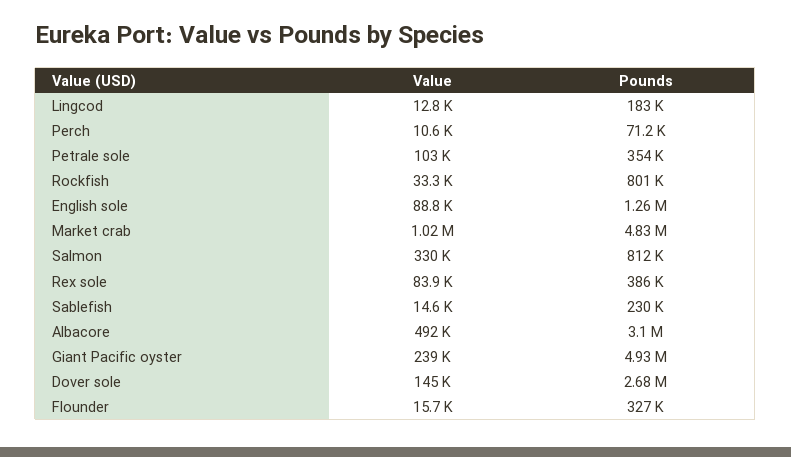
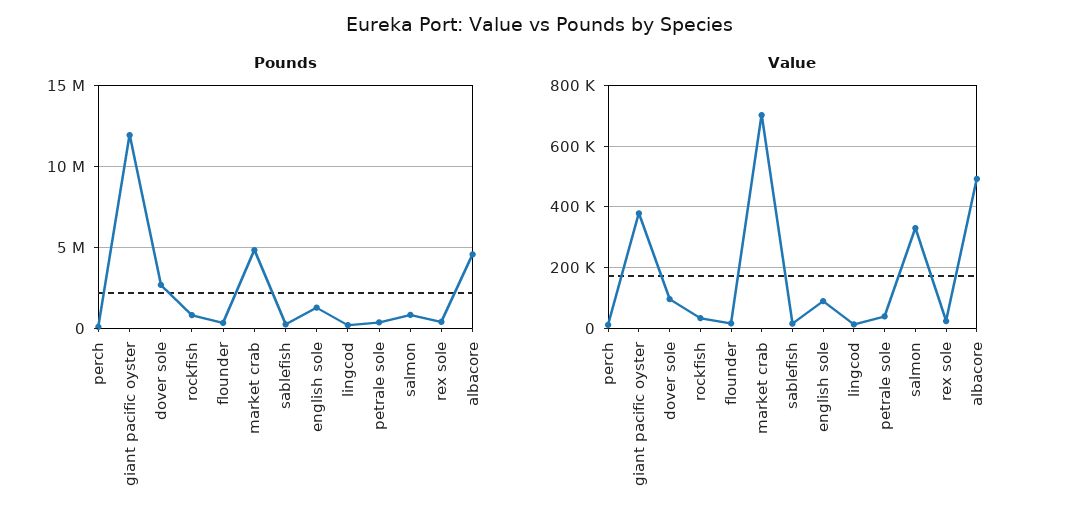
Value, Petrale sole: 103000 -> 40000
Value, Market crab: 1020000 -> 700000
Value, Rex sole: 83900 -> 20000
Pounds, Albacore: 3100000 -> 4500000
Value, Giant Pacific oyster: 239000 -> 380000
Pounds, Giant Pacific oyster: 4930000 -> 12000000
Value, Dover sole: 145000 -> 100000

